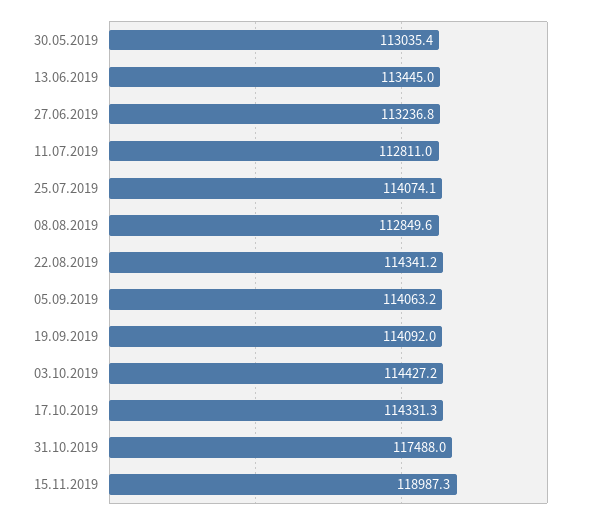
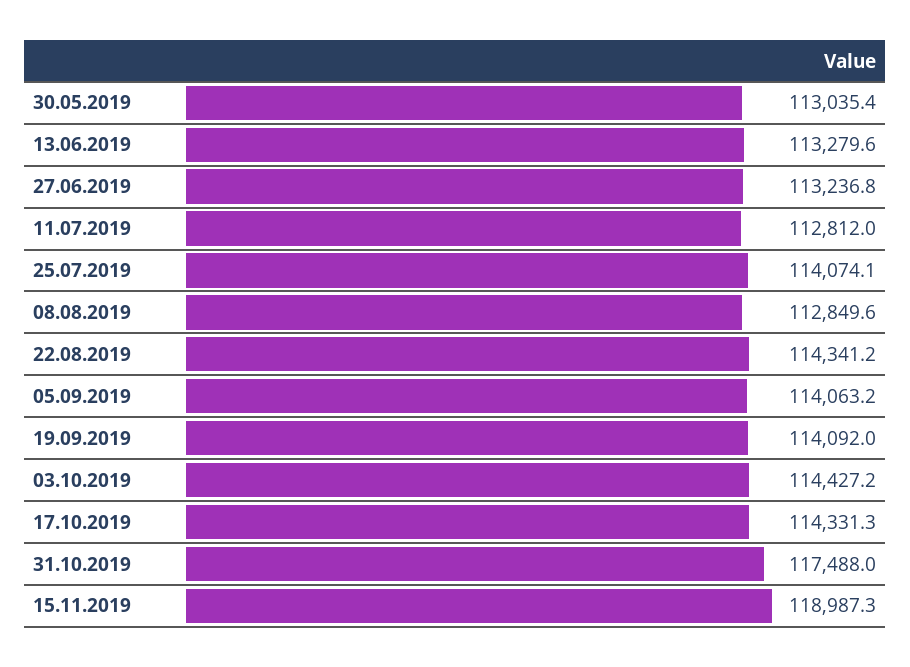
13.06.2019: 113445 -> 113279.6
11.07.2019: 112811 -> 112812

